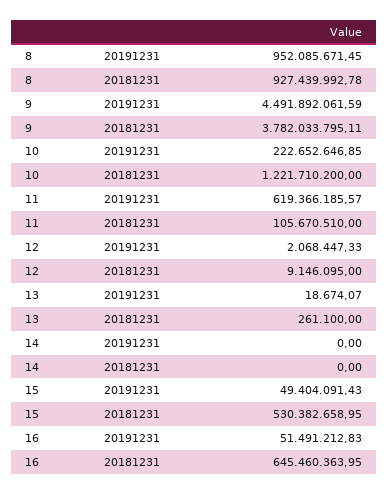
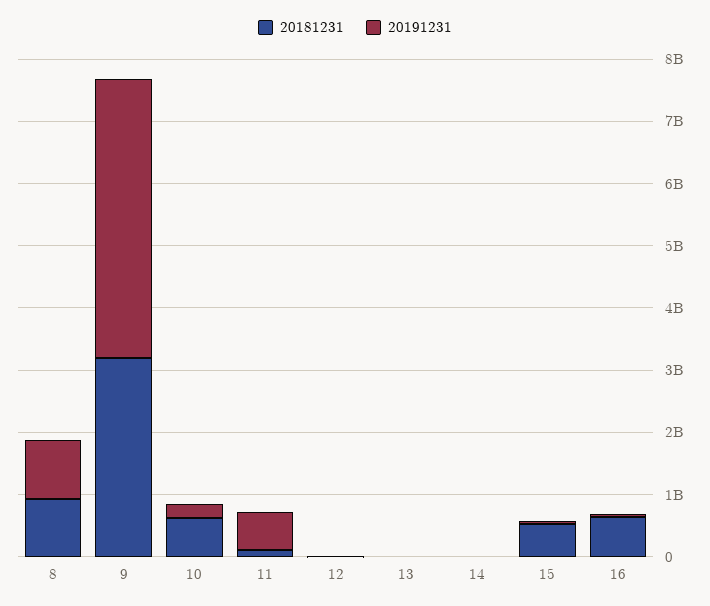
20181231, 9: 3782033795.11 -> 3200000000
20181231, 10: 1221710200 -> 600000000

